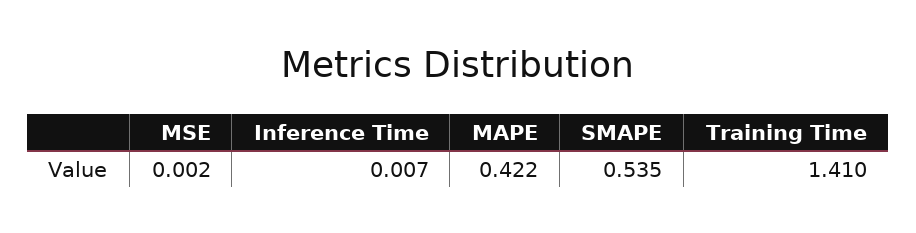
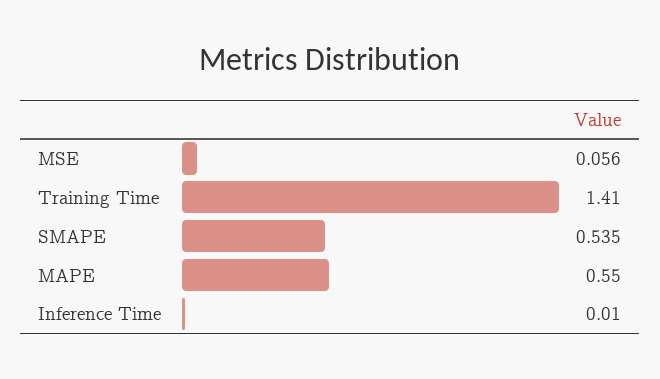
MSE: 0.002 -> 0.056
Inference Time: 0.007 -> 0.01
MAPE: 0.422 -> 0.55

